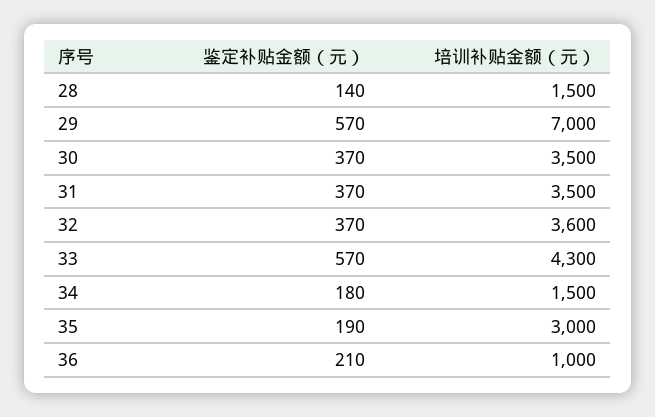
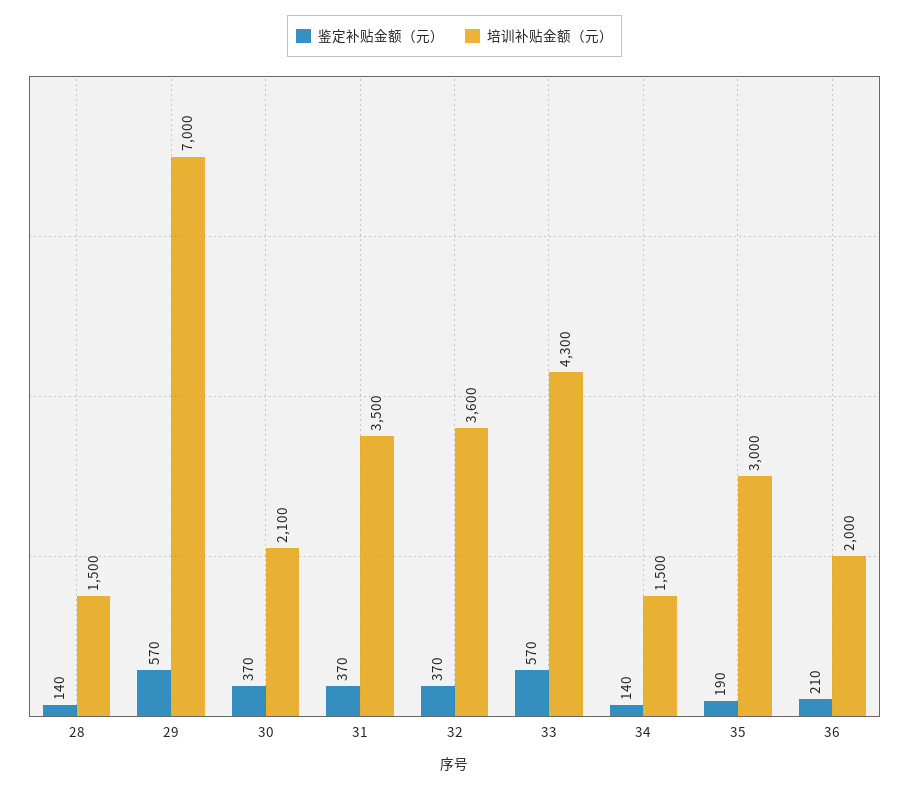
培训补贴金额（元）, 30: 3500 -> 2100
鉴定补贴金额（元）, 34: 180 -> 140
培训补贴金额（元）, 36: 1000 -> 2000

